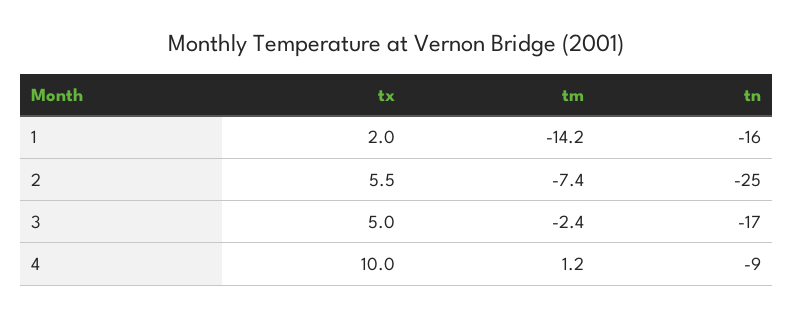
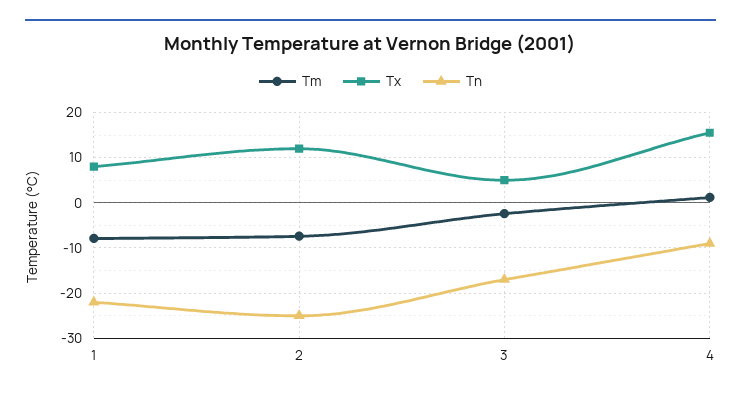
tx, 1: 2 -> 8
tm, 1: -14.2 -> -8
tn, 1: -16 -> -22
tx, 2: 5.5 -> 12
tx, 4: 10 -> 16

